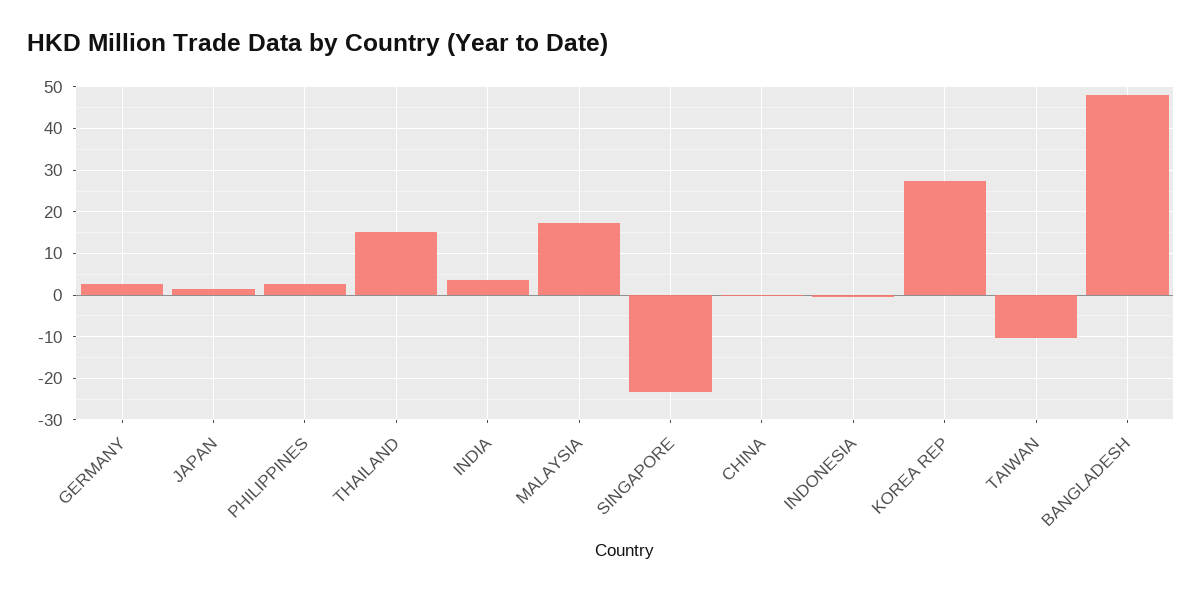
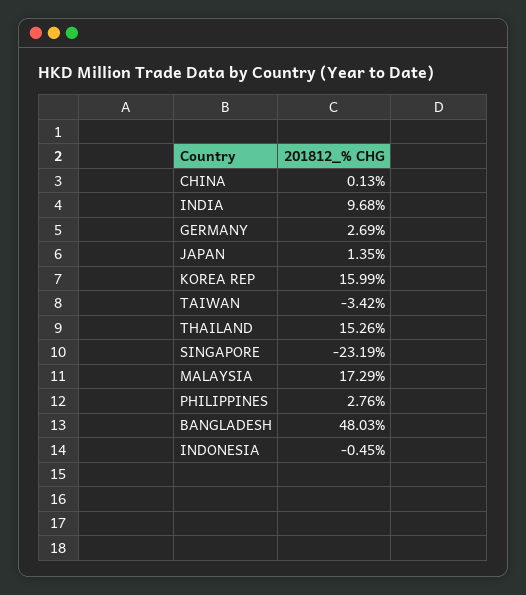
INDIA: 4 -> 9.68
KOREA REP: 28 -> 15.99
TAIWAN: -10 -> -3.42

